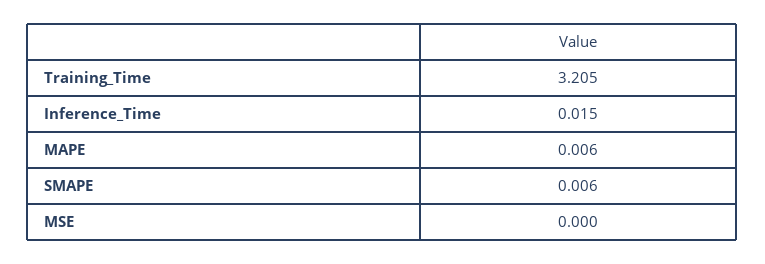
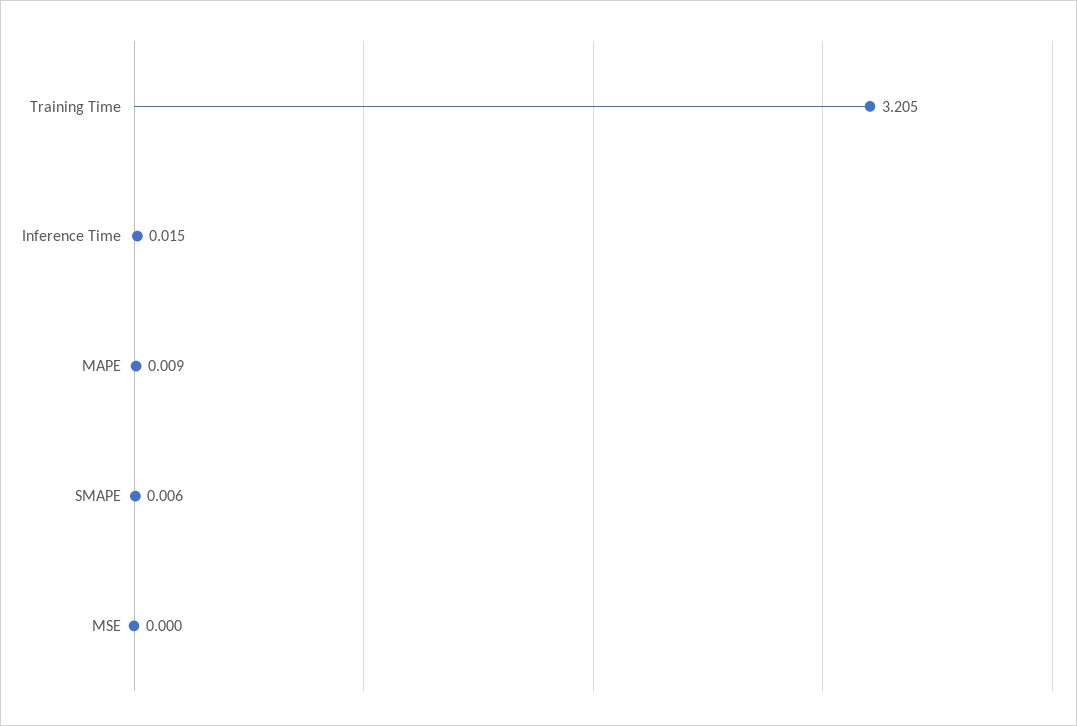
MAPE: 0.006 -> 0.009

